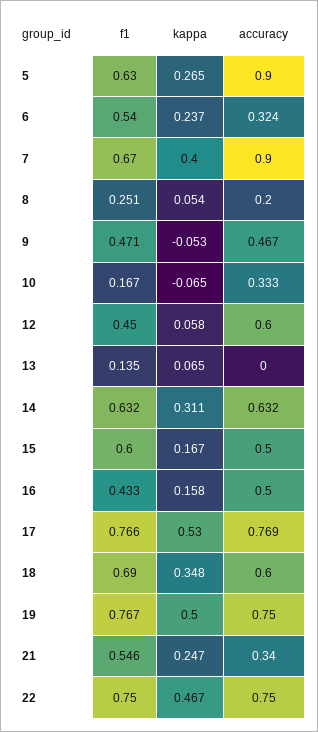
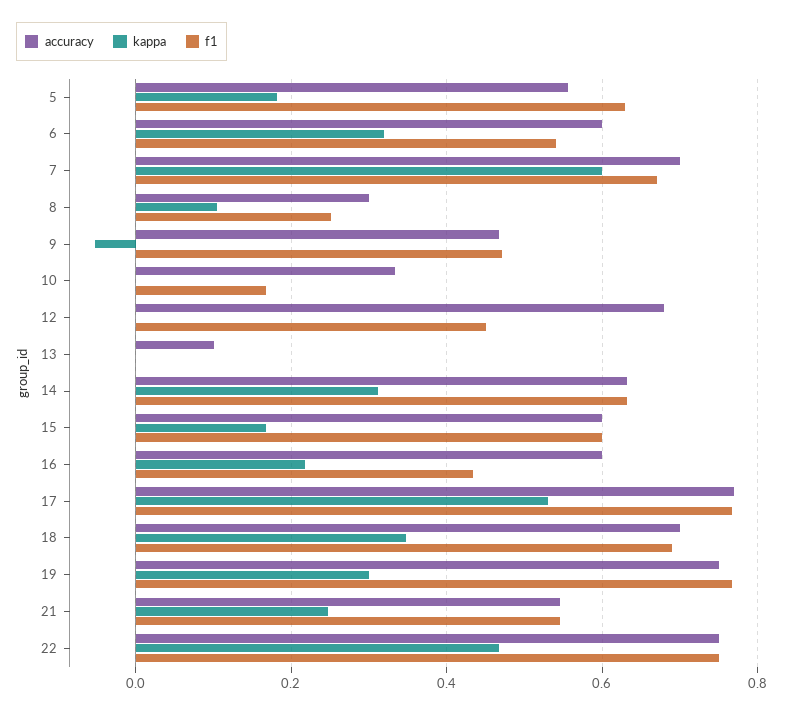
kappa, 5: 0.265 -> 0.18
accuracy, 5: 0.9 -> 0.56
kappa, 6: 0.237 -> 0.32
accuracy, 6: 0.324 -> 0.6
kappa, 7: 0.4 -> 0.6
accuracy, 7: 0.9 -> 0.7
kappa, 8: 0.054 -> 0.1
accuracy, 8: 0.2 -> 0.3
kappa, 10: -0.065 -> 0
kappa, 12: 0.058 -> 0
accuracy, 12: 0.6 -> 0.68
f1, 13: 0.135 -> 0
kappa, 13: 0.065 -> 0
accuracy, 13: 0 -> 0.1
accuracy, 15: 0.5 -> 0.6
kappa, 16: 0.158 -> 0.22
accuracy, 16: 0.5 -> 0.6
accuracy, 18: 0.6 -> 0.7
kappa, 19: 0.5 -> 0.3
accuracy, 21: 0.34 -> 0.54

